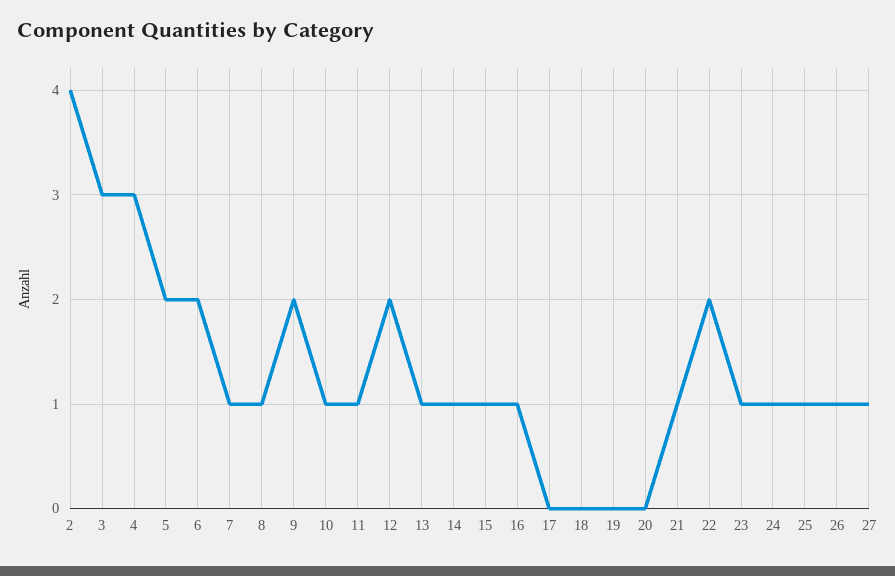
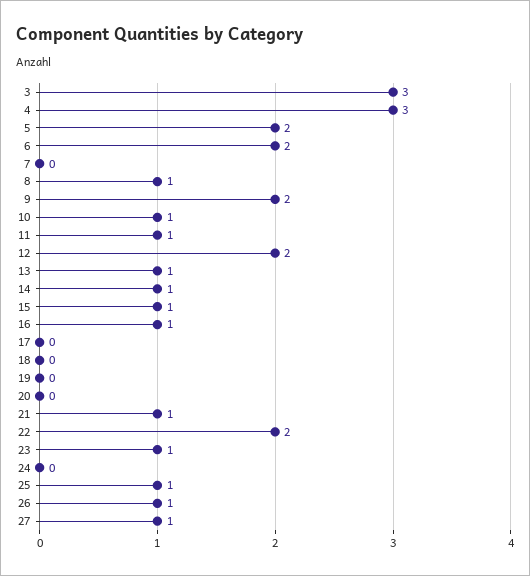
2: 4 -> none
7: 1 -> 0
24: 1 -> 0

